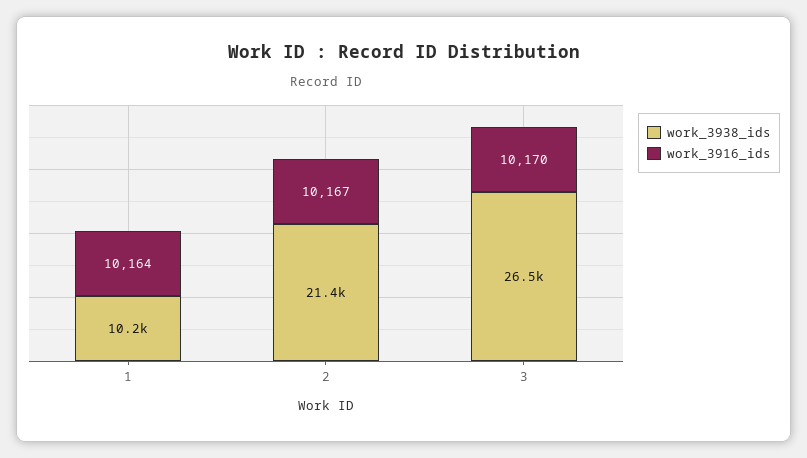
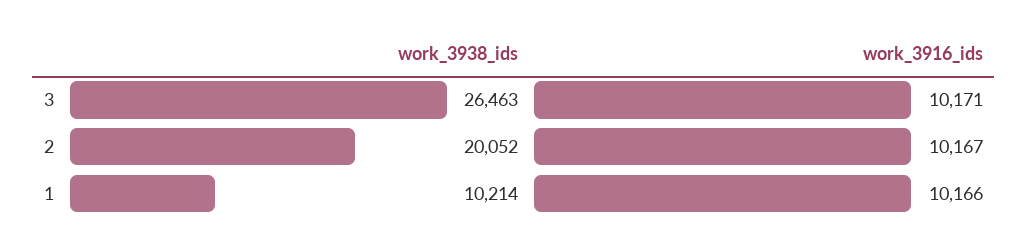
work_3916_ids, 1: 10164 -> 10166
work_3938_ids, 2: 21400 -> 20052
work_3916_ids, 3: 10170 -> 10171

